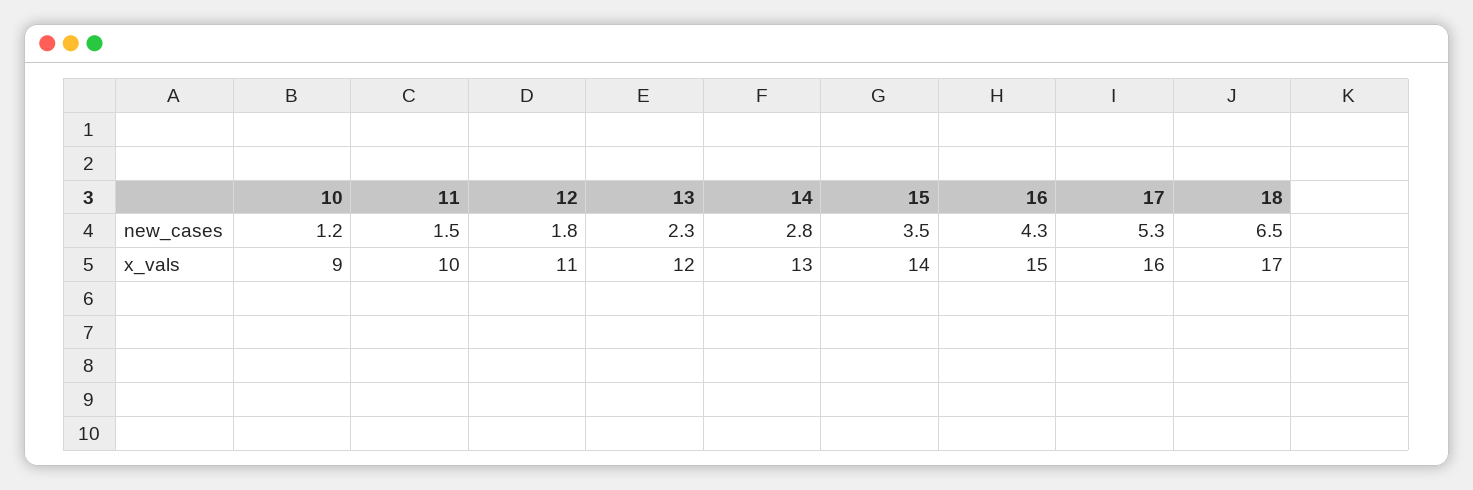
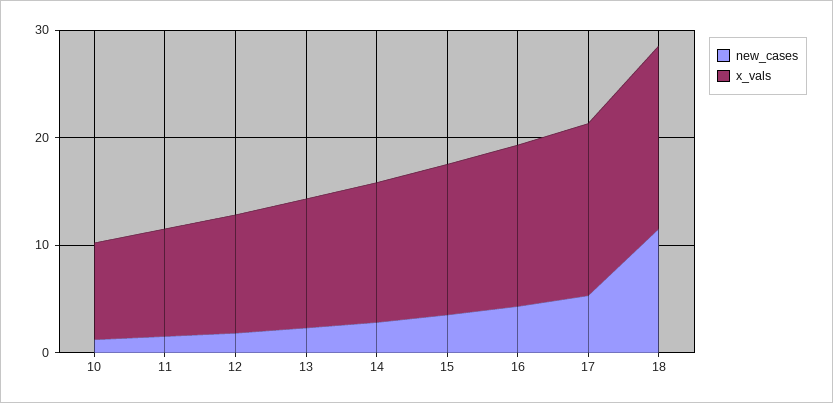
new_cases, 18: 6.5 -> 12

